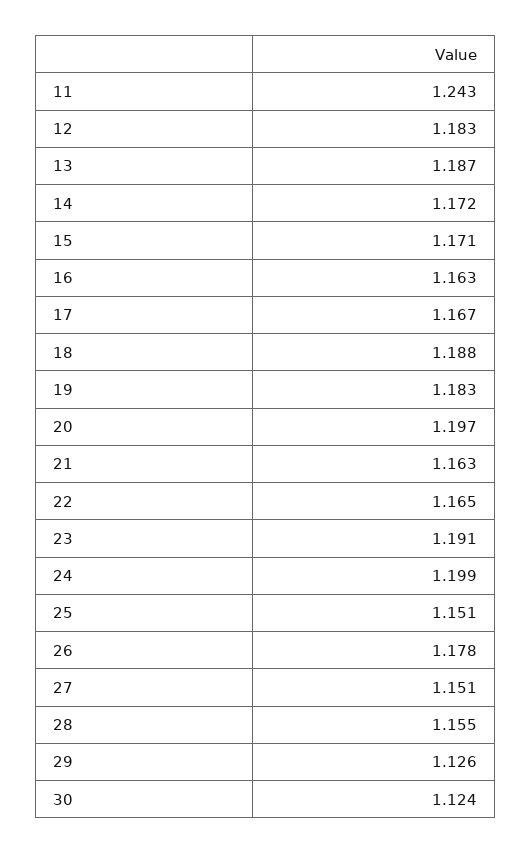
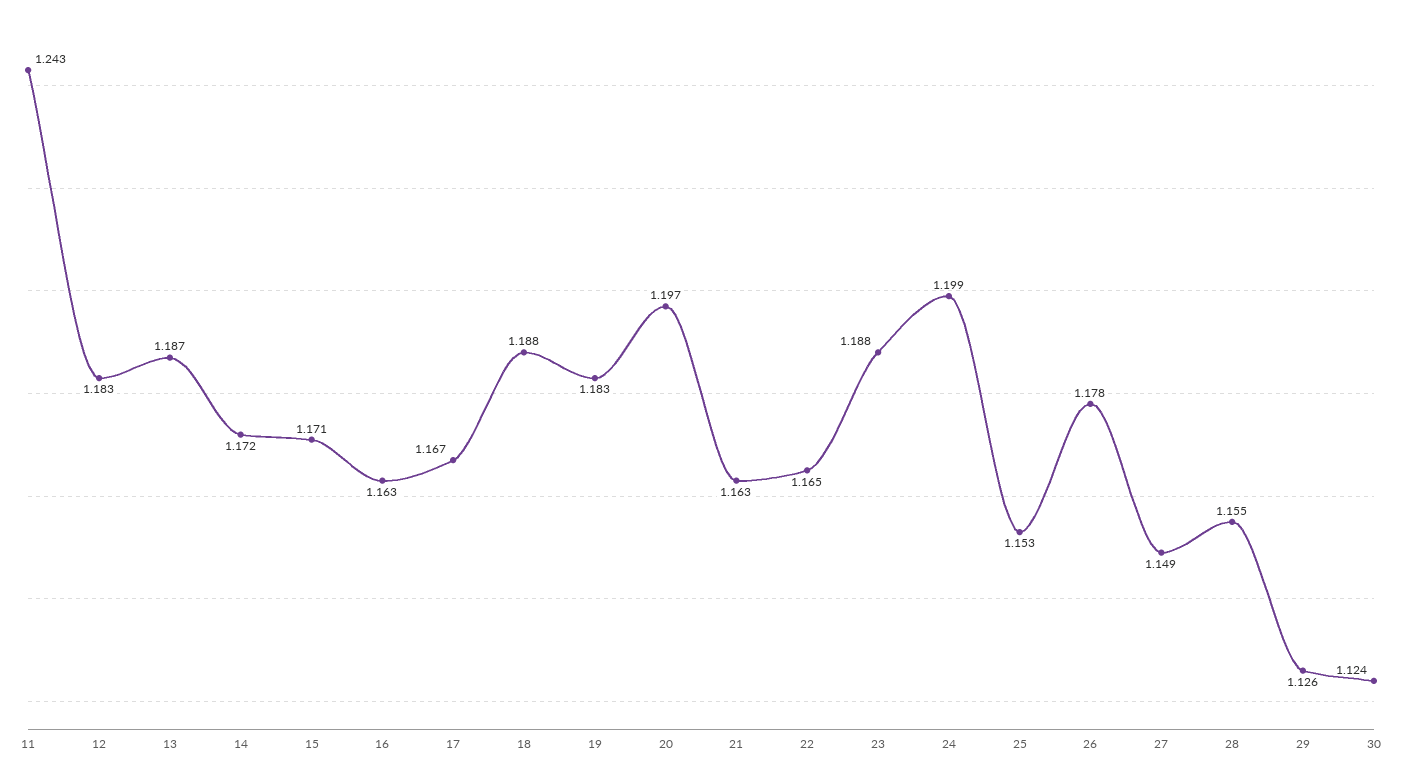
23: 1.191 -> 1.188
25: 1.151 -> 1.153
27: 1.151 -> 1.149

